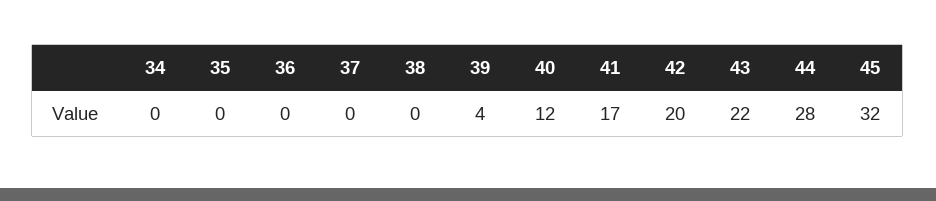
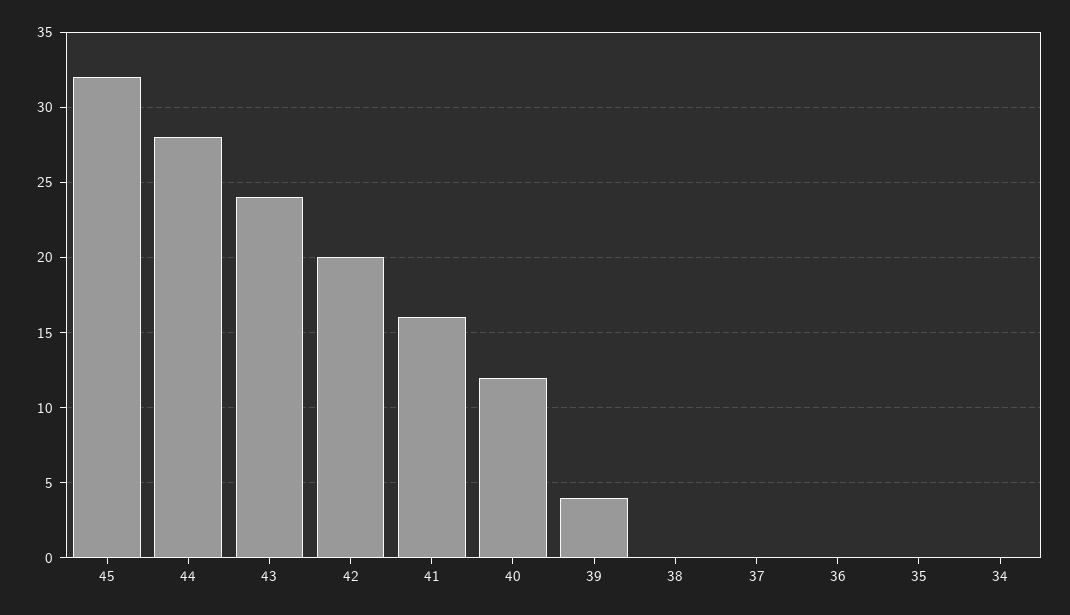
41: 17 -> 16
43: 22 -> 24

